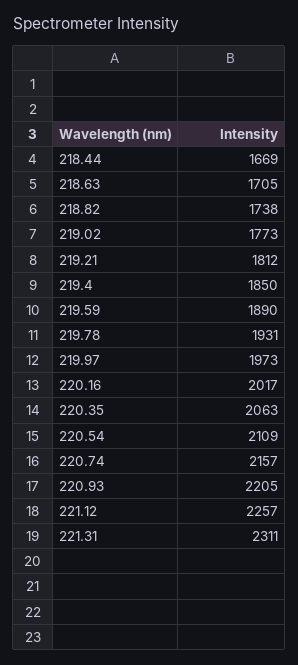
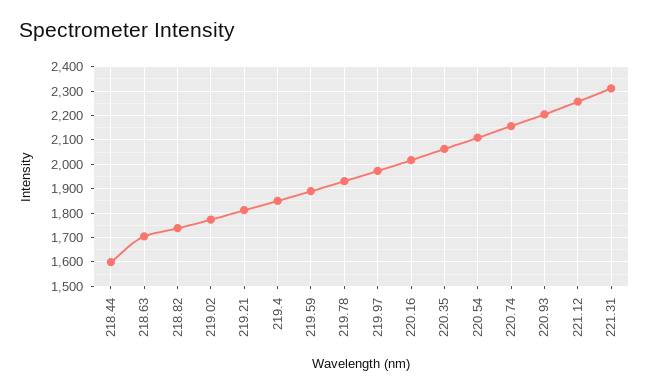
218.44: 1669 -> 1600

